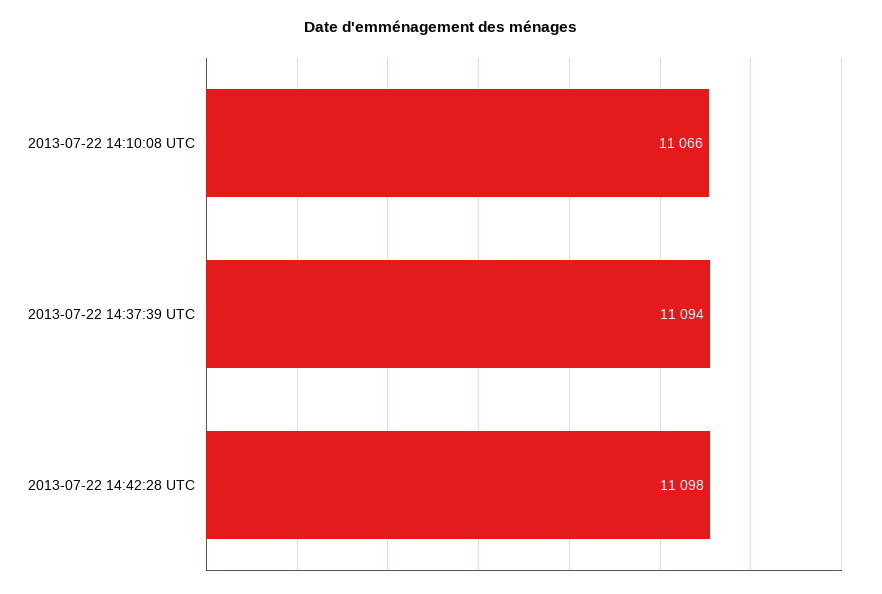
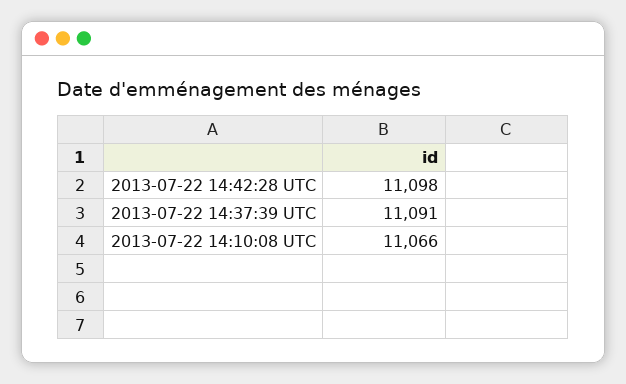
2013-07-22 14:37:39 UTC: 11094 -> 11091

